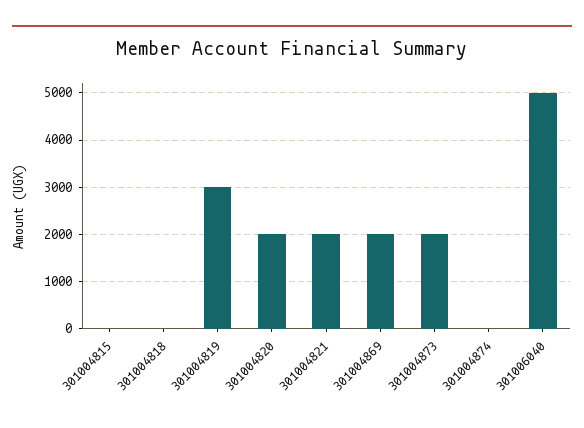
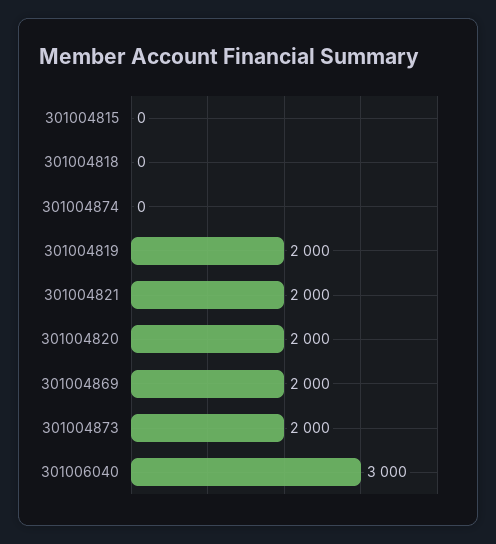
301004819: 3000 -> 2000
301006040: 5000 -> 3000

